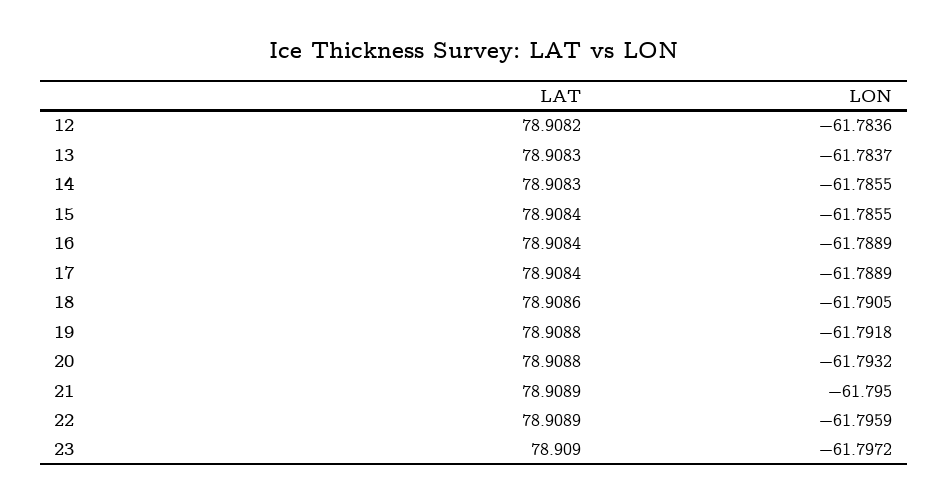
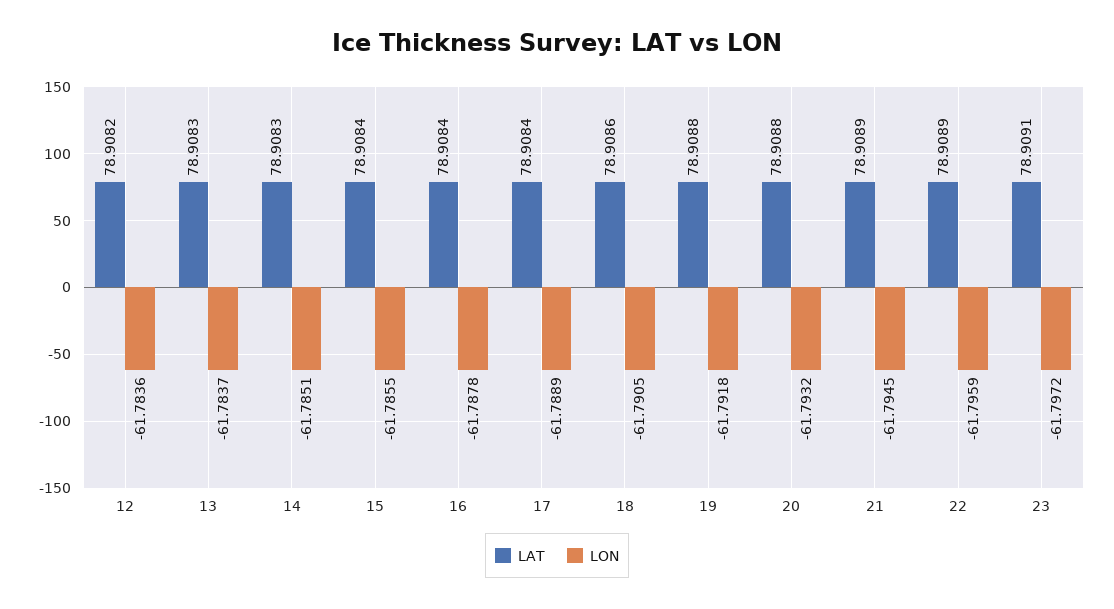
LON, 14: -61.7855 -> -61.7851
LON, 16: -61.7889 -> -61.7878
LON, 21: -61.795 -> -61.7945
LAT, 23: 78.909 -> 78.9091

